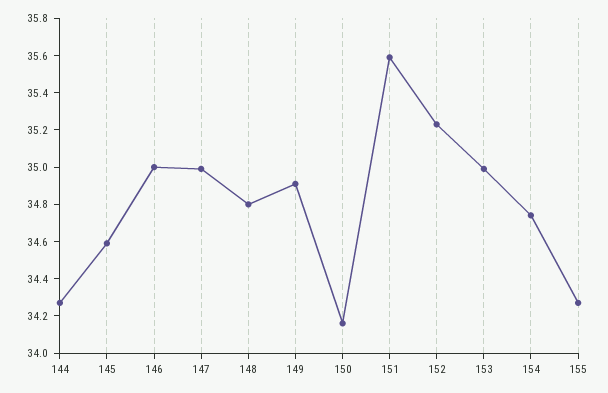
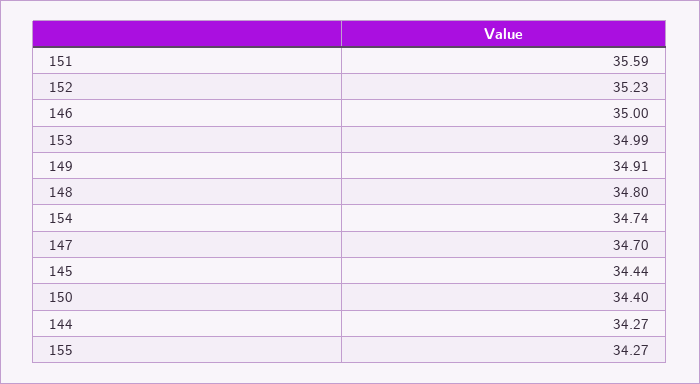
145: 34.6 -> 34.44
147: 35 -> 34.7
150: 34.15 -> 34.4

